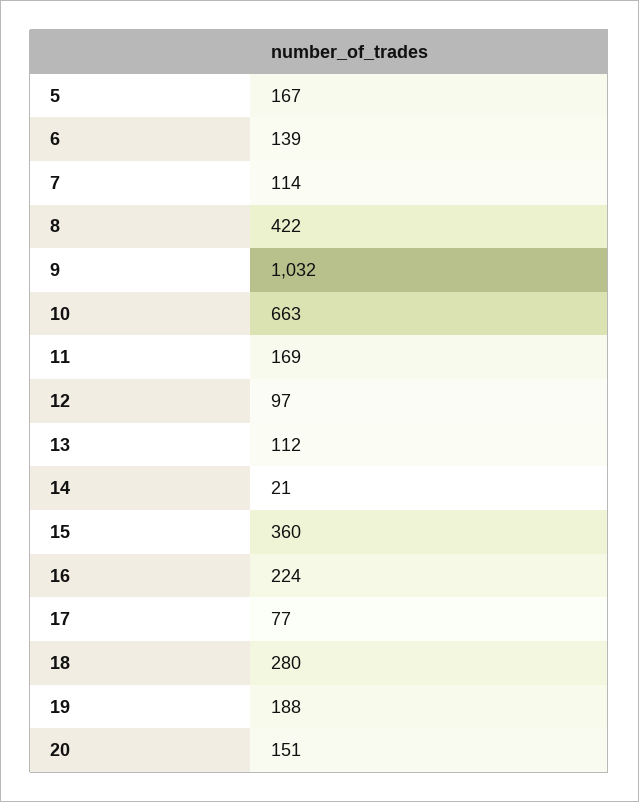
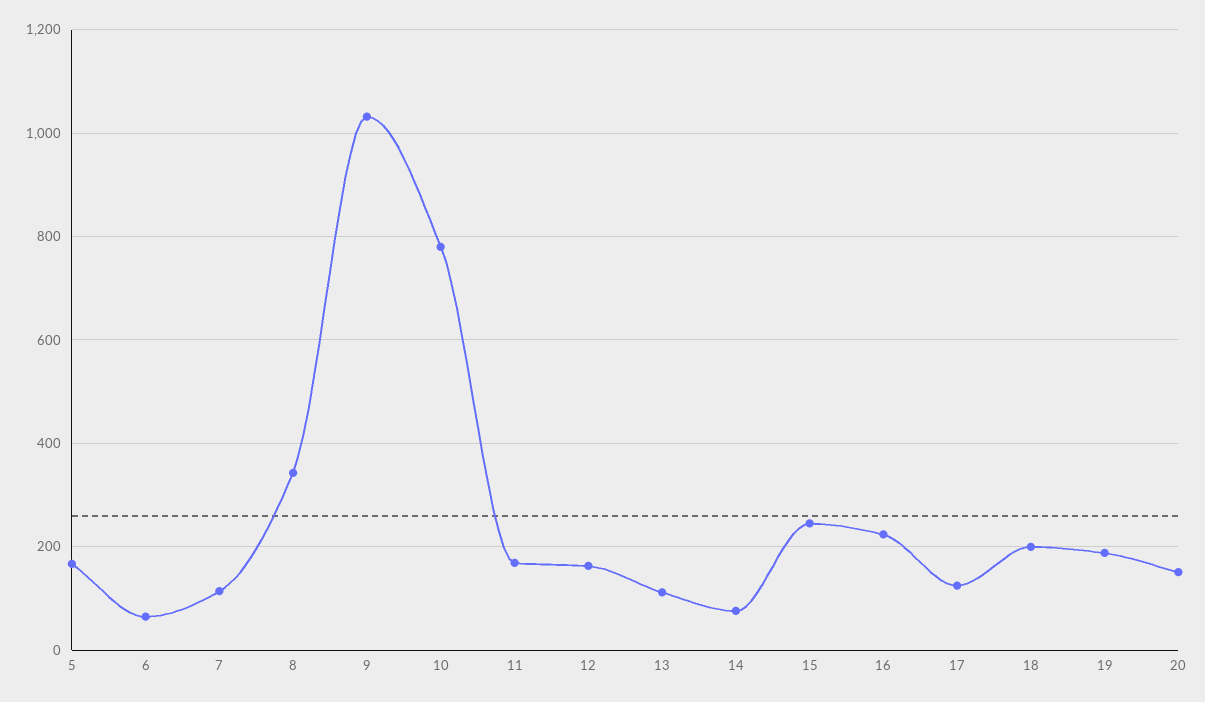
6: 139 -> 60
8: 422 -> 340
10: 663 -> 780
12: 97 -> 160
14: 21 -> 80
15: 360 -> 240
17: 77 -> 120
18: 280 -> 200

